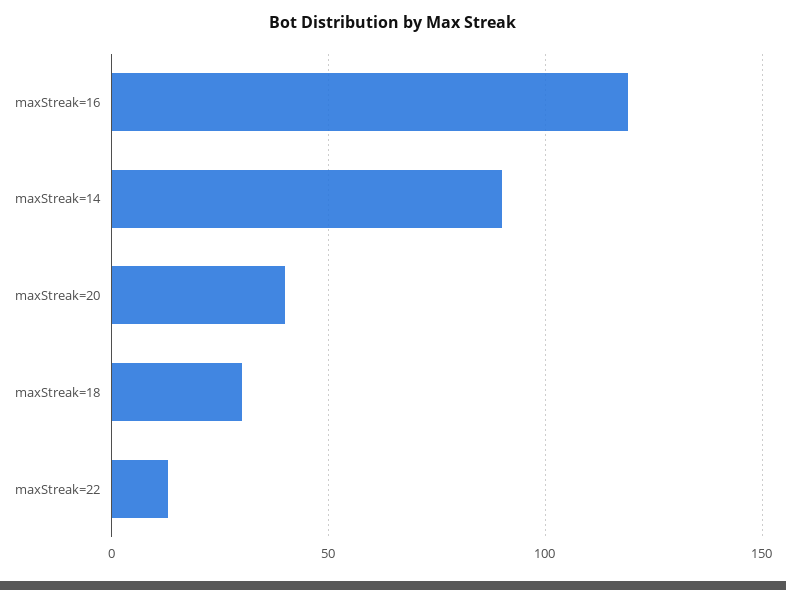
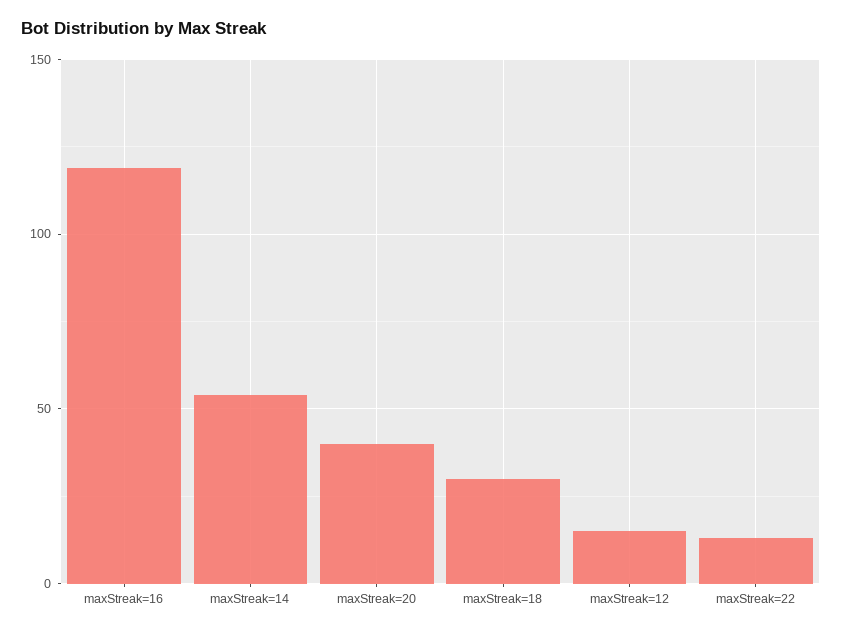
maxStreak=14: 90 -> 55
maxStreak=12: none -> 15

